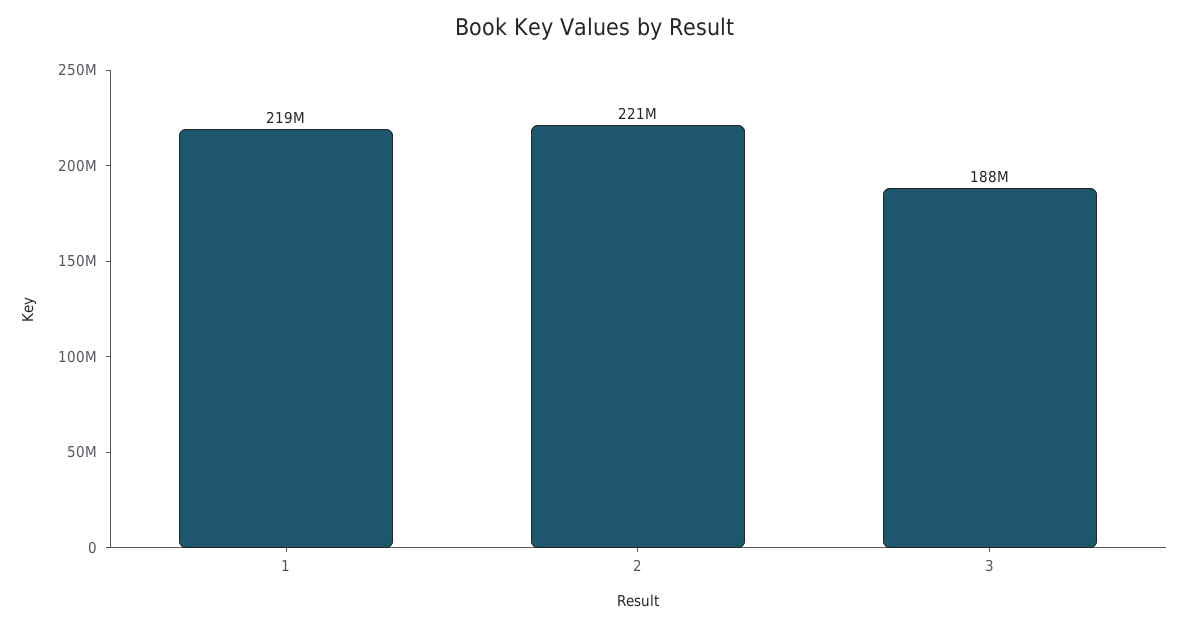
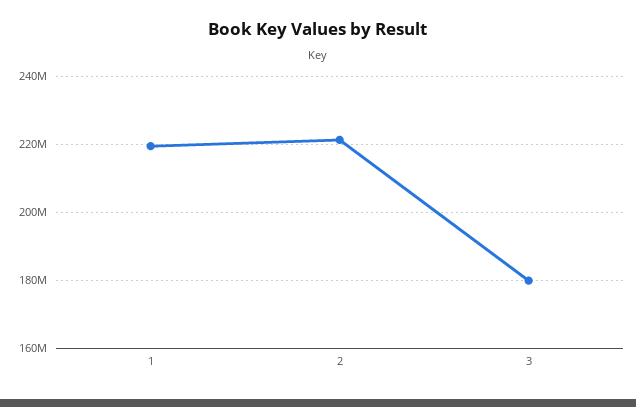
3: 188000000 -> 180000000

